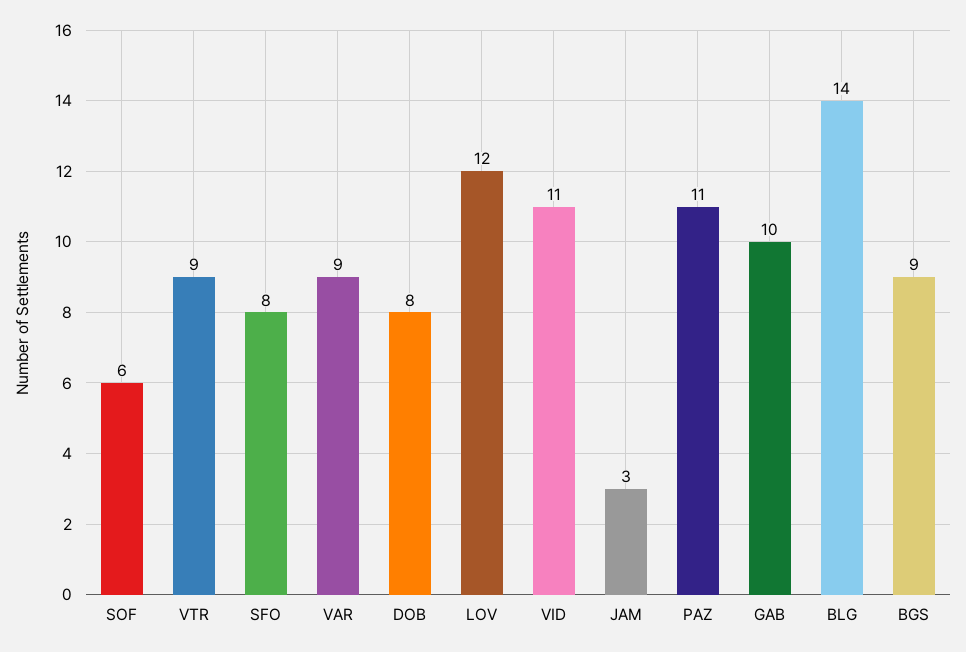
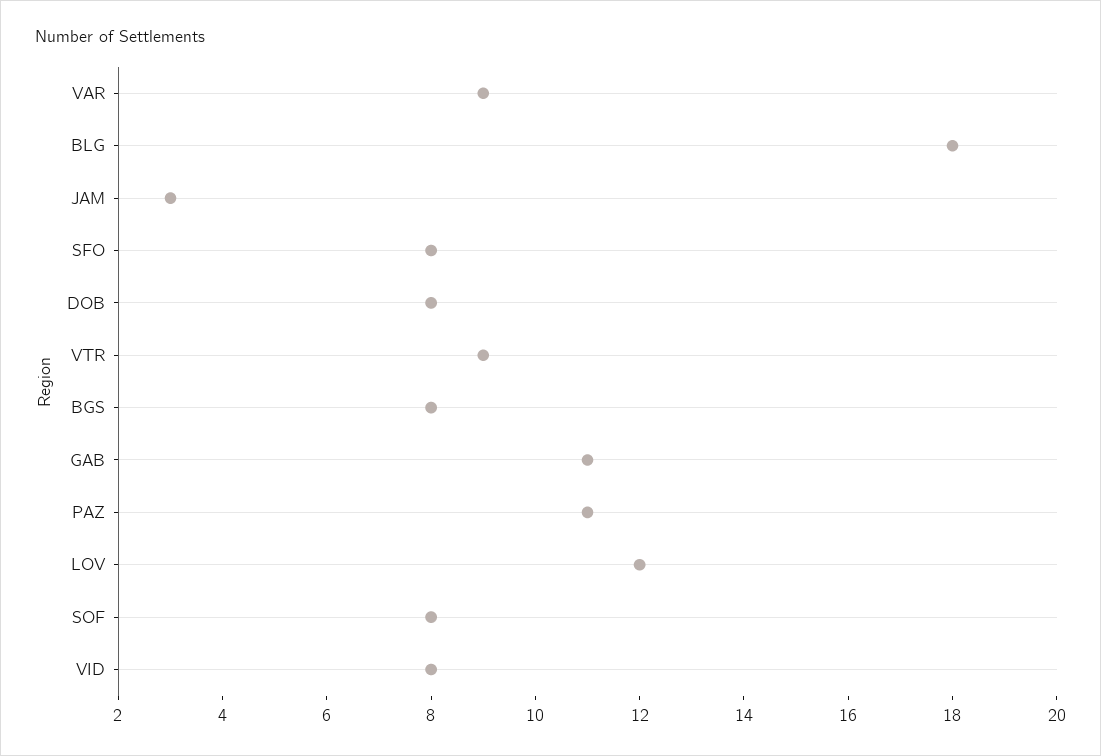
SOF: 6 -> 8
VID: 11 -> 8
GAB: 10 -> 11
BLG: 14 -> 18
BGS: 9 -> 8

